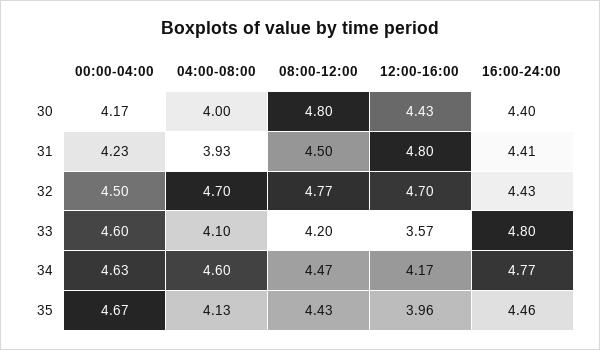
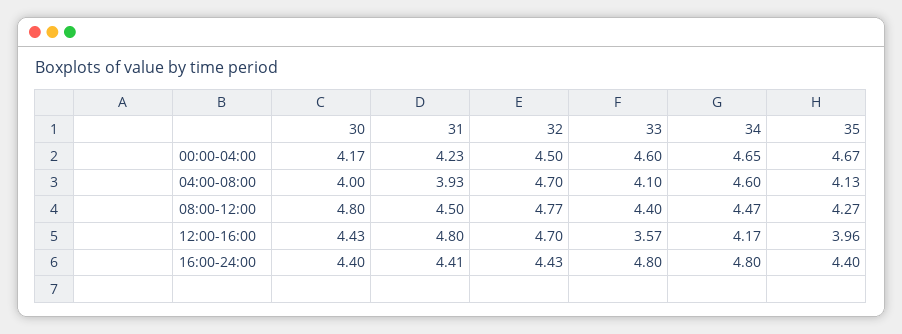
08:00-12:00, 33: 4.2 -> 4.4
00:00-04:00, 34: 4.63 -> 4.65
16:00-24:00, 34: 4.77 -> 4.8
08:00-12:00, 35: 4.43 -> 4.27
16:00-24:00, 35: 4.46 -> 4.4

